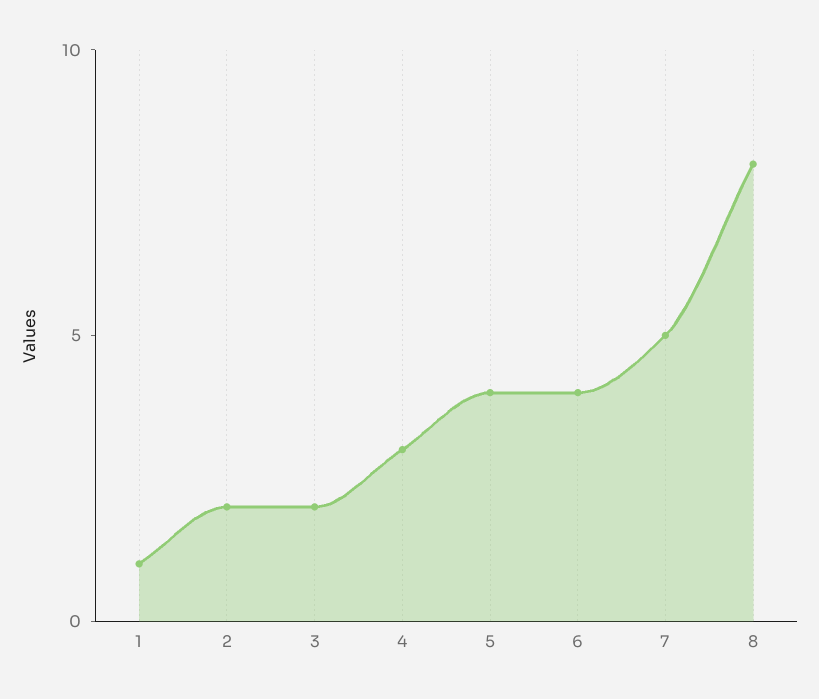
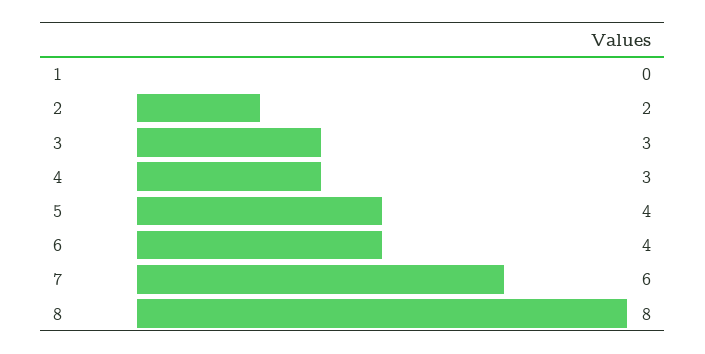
1: 1 -> 0
3: 2 -> 3
7: 5 -> 6

